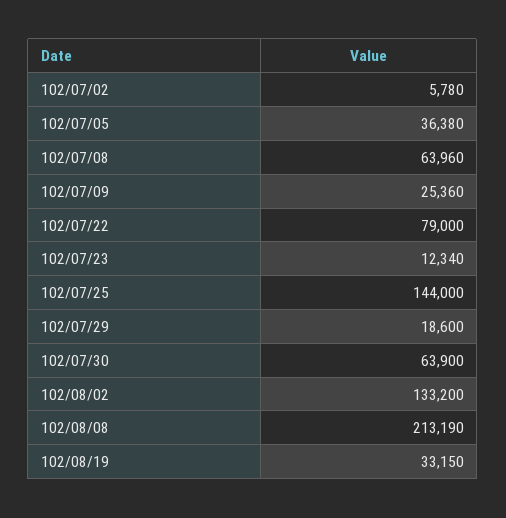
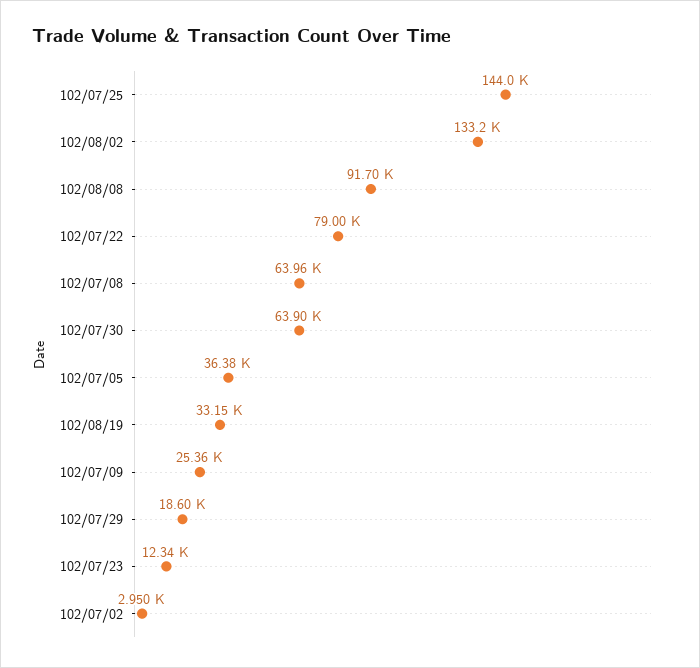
102/07/02: 5780 -> 2950
102/08/08: 213190 -> 91700

